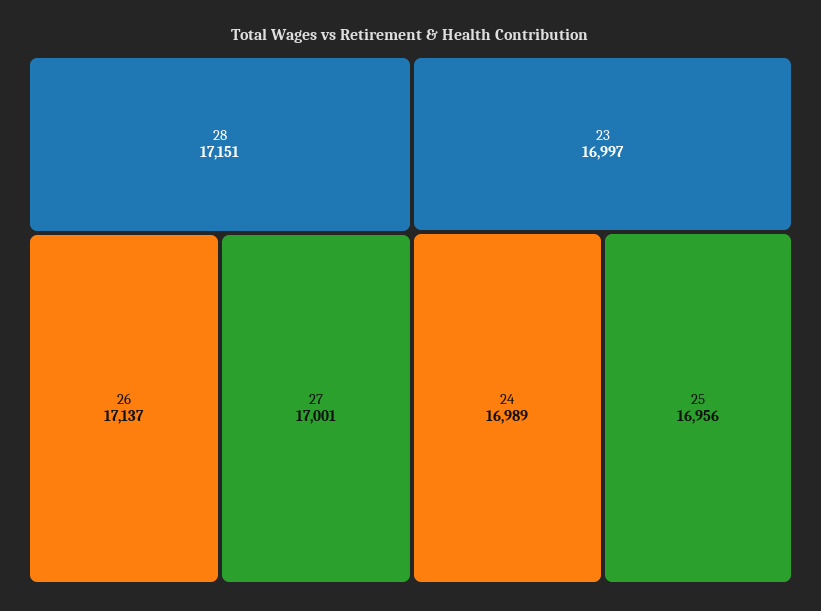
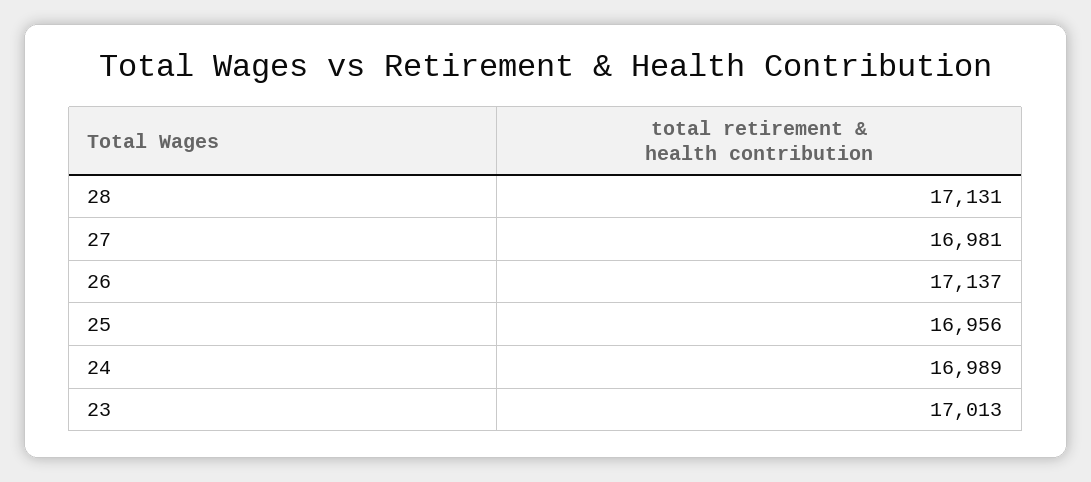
28: 17151 -> 17131
27: 17001 -> 16981
23: 16997 -> 17013

